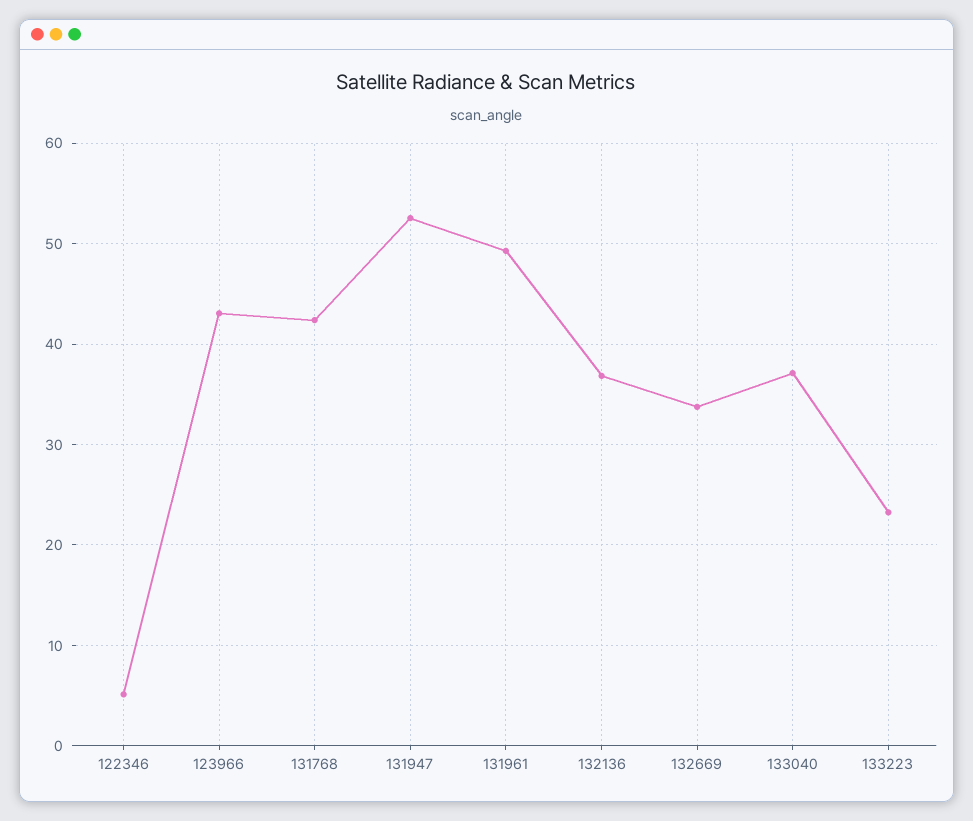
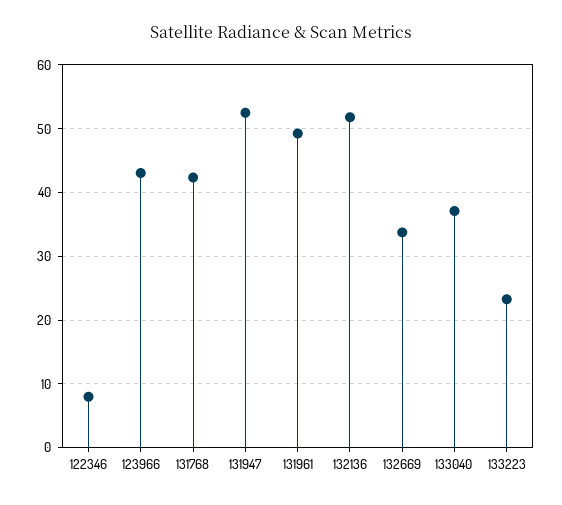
122346: 5 -> 8
132136: 37 -> 52

